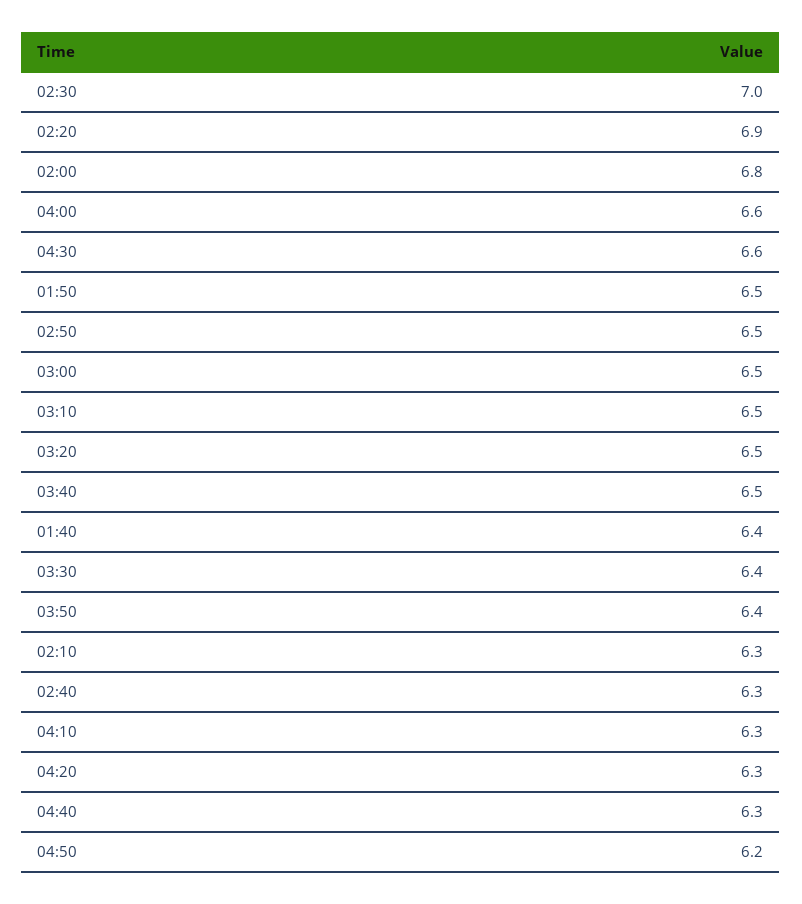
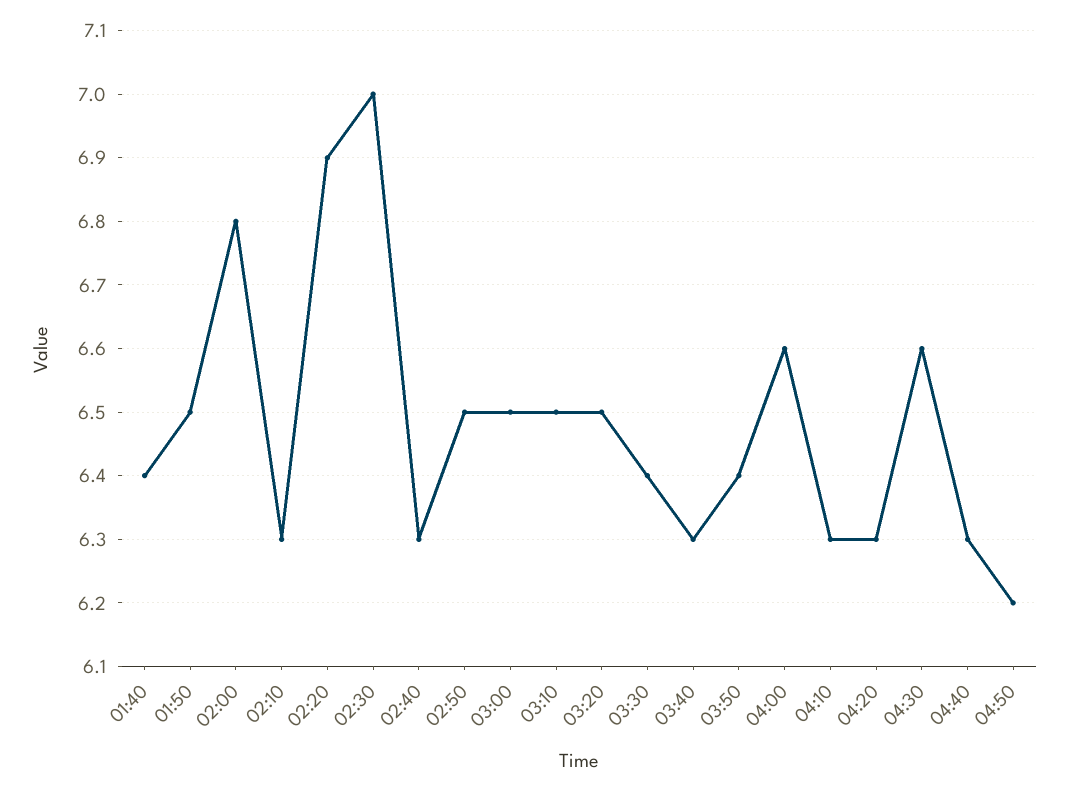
03:40: 6.5 -> 6.3

